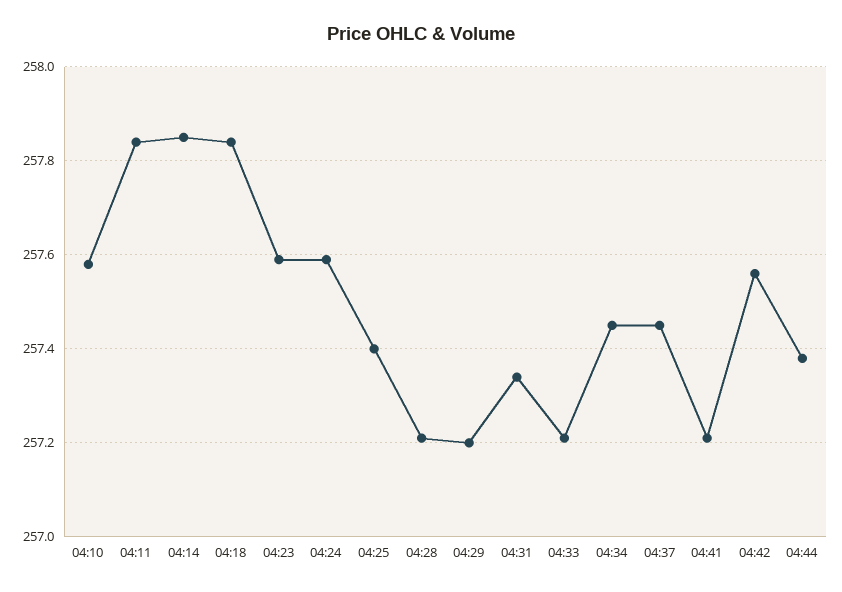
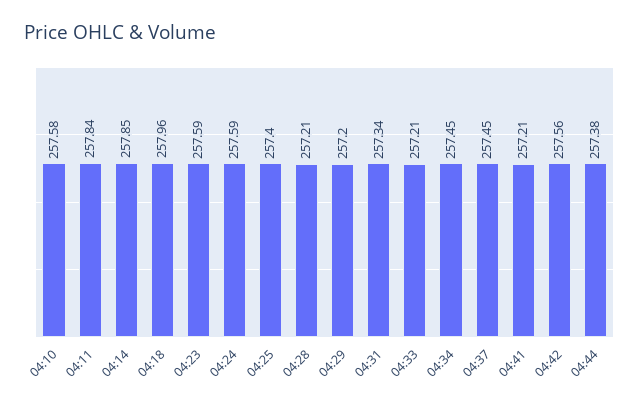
04:18: 257.85 -> 257.96

